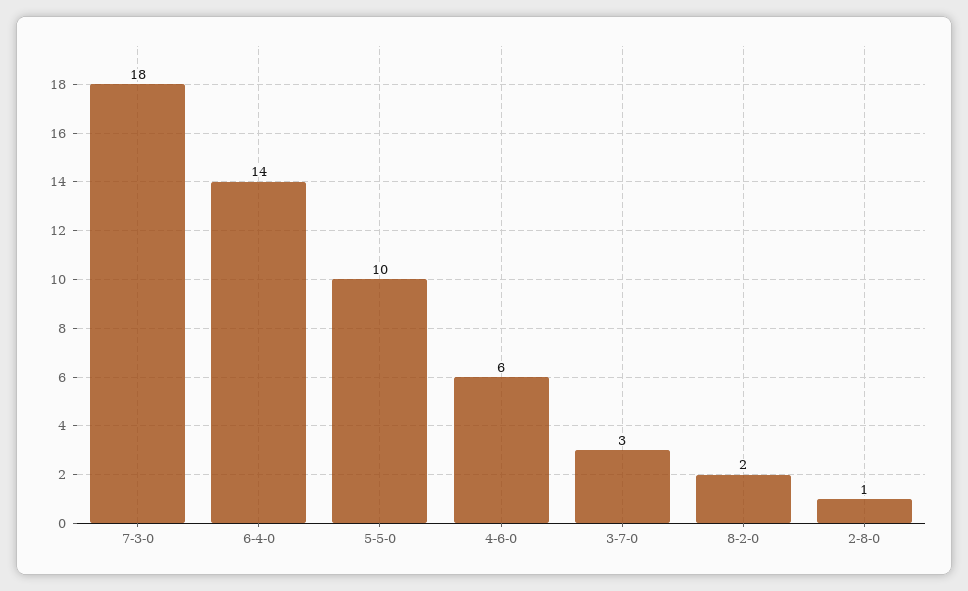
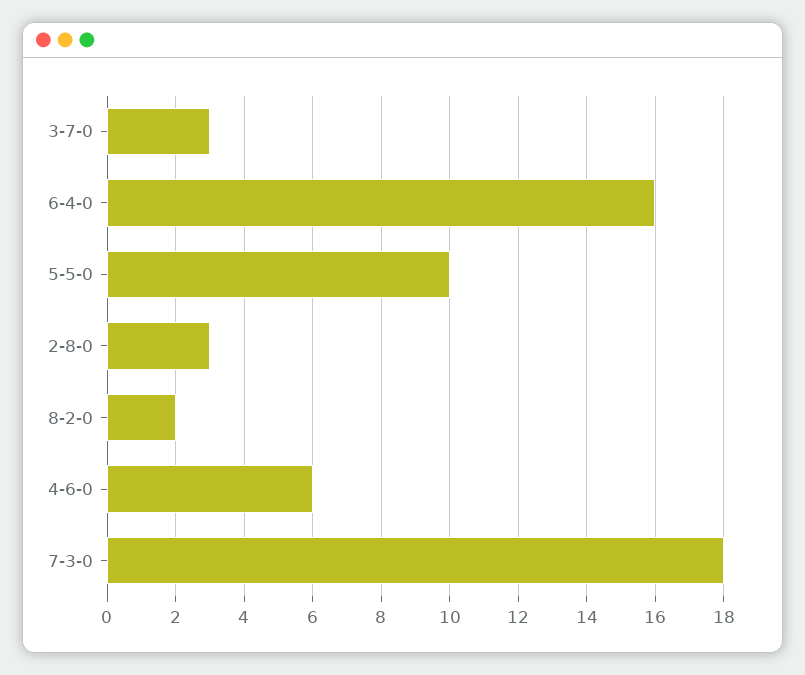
6-4-0: 14 -> 16
2-8-0: 1 -> 3

